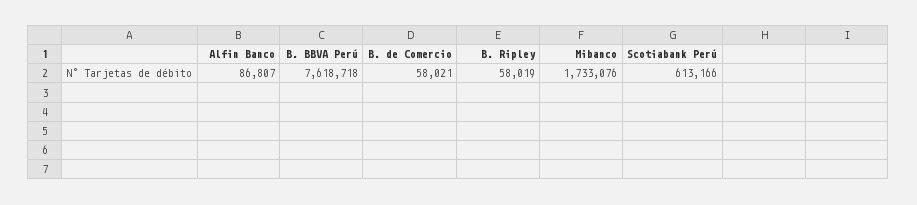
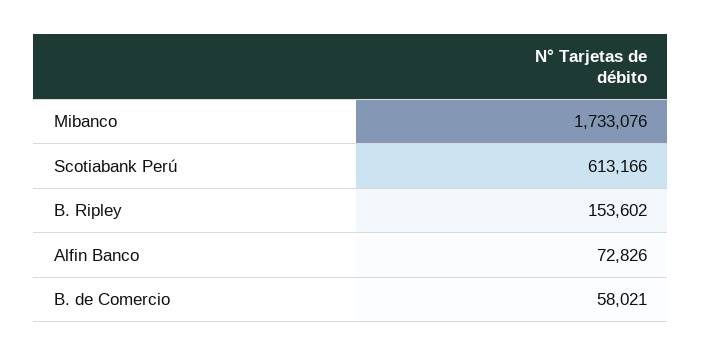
Alfin Banco: 86807 -> 72826
B. BBVA Perú: 7618718 -> none
B. Ripley: 58019 -> 153602

